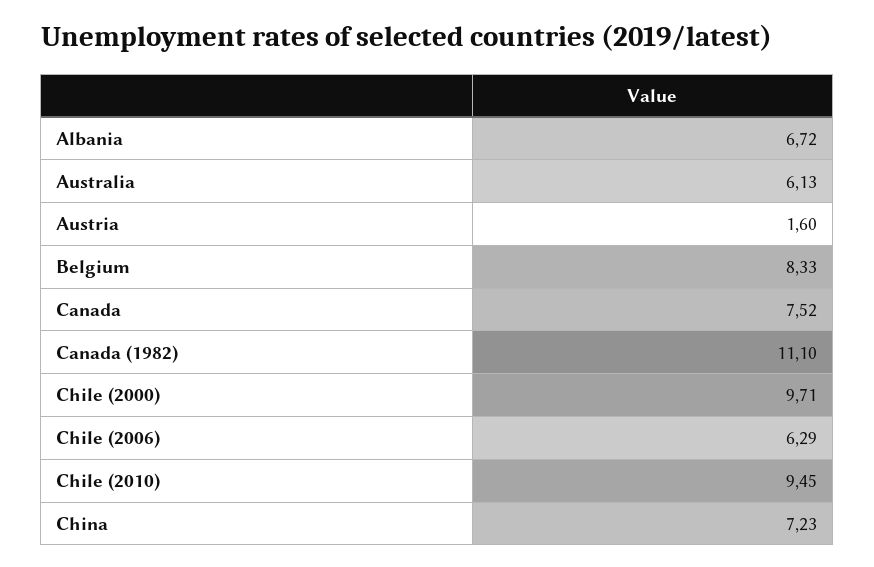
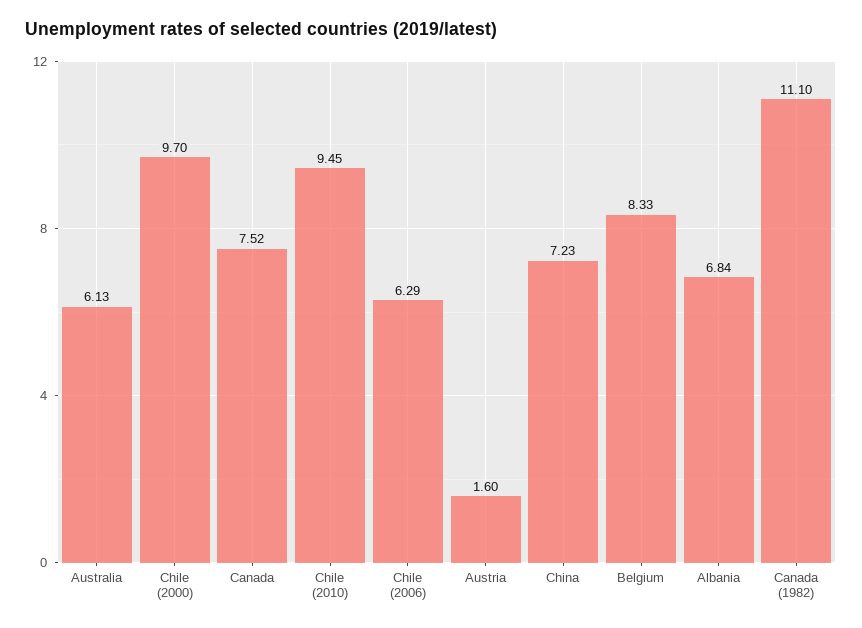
Albania: 6.72 -> 6.84
Chile (2000): 9.71 -> 9.7

